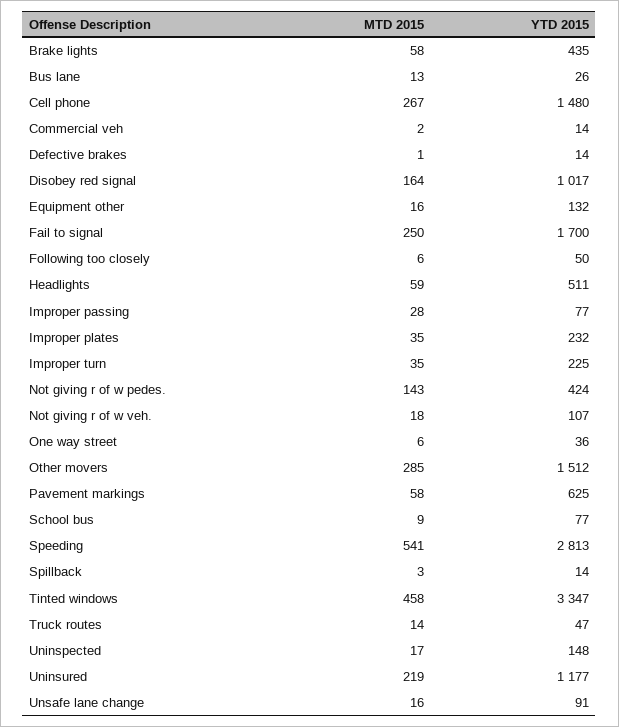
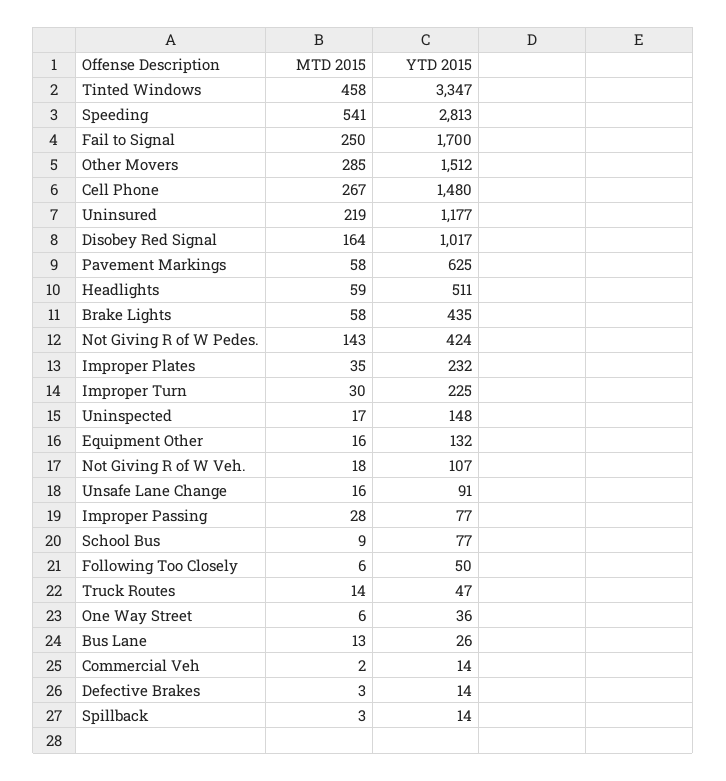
MTD 2015, Defective brakes: 1 -> 3
MTD 2015, Improper turn: 35 -> 30

